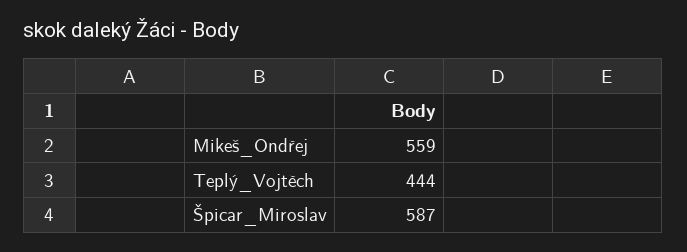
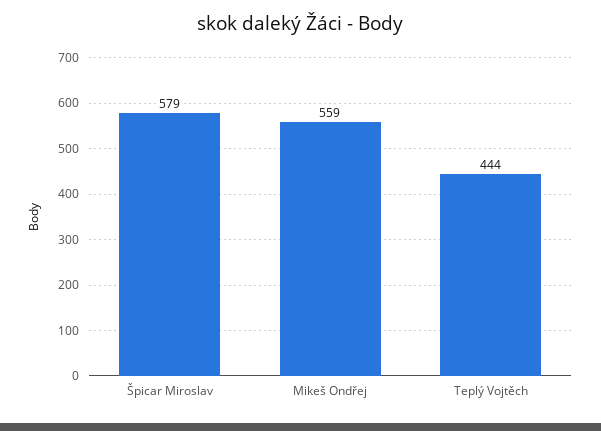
Špicar_Miroslav: 587 -> 579

